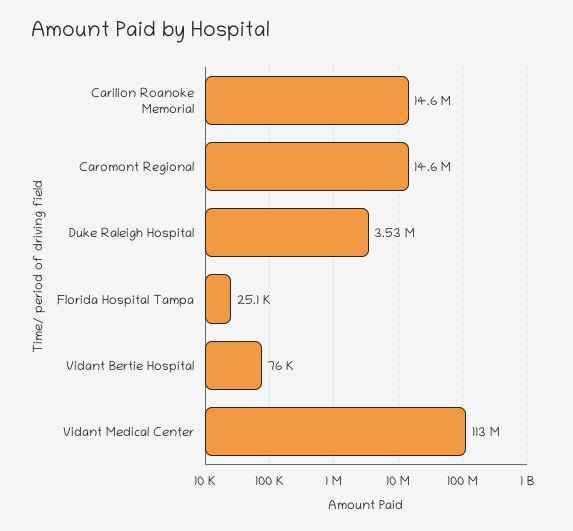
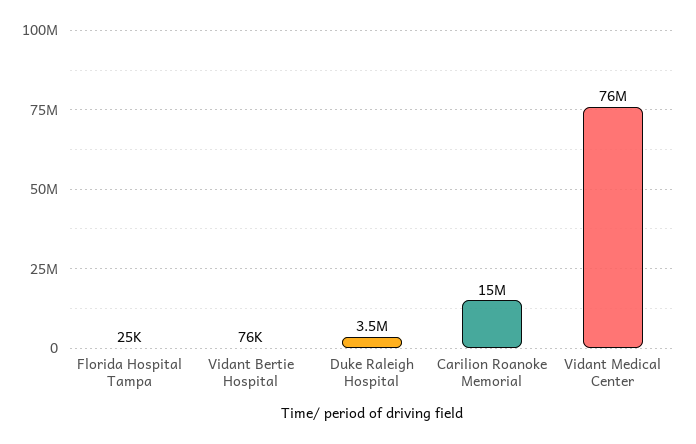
Caromont Regional: 14600000 -> none
Vidant Medical Center: 113000000 -> 76000000

